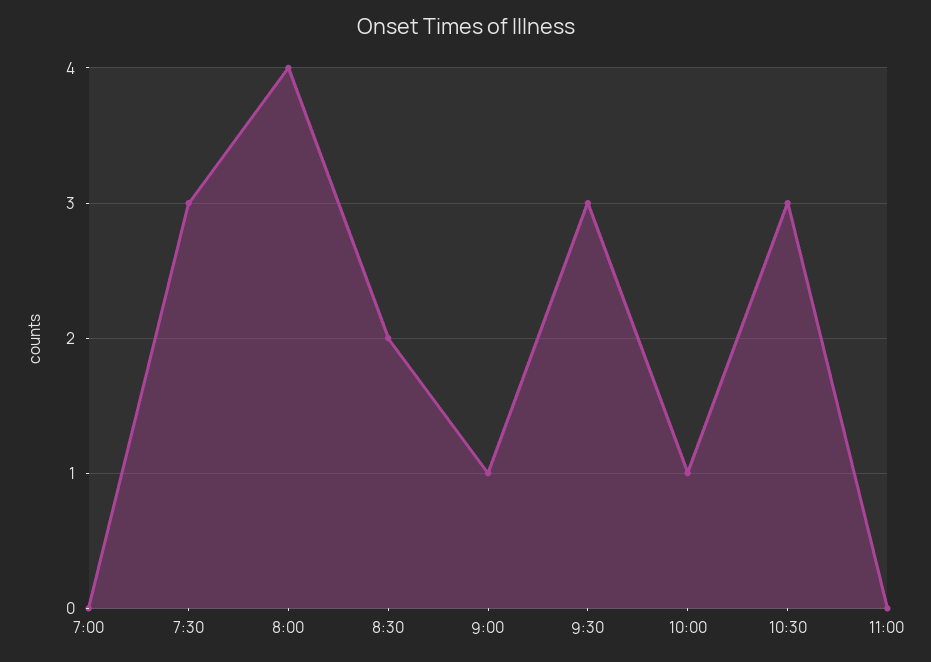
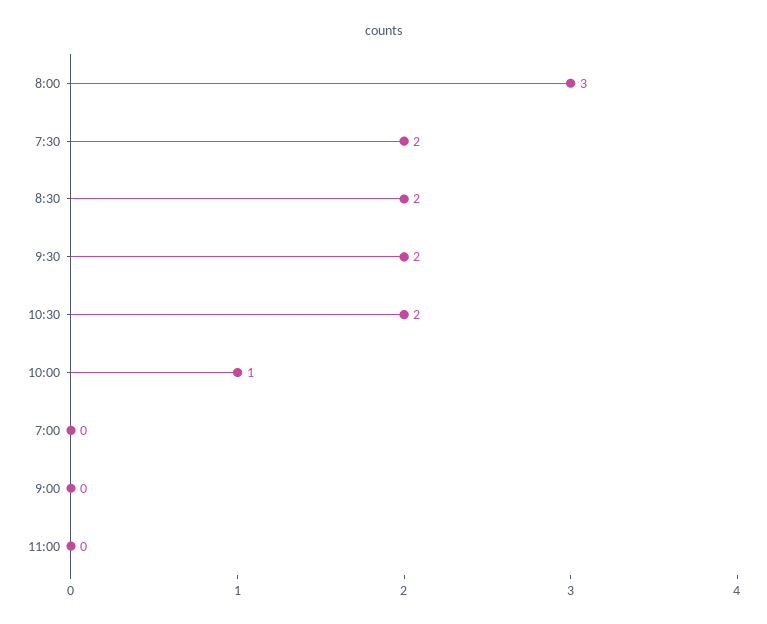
7:30: 3 -> 2
8:00: 4 -> 3
9:00: 1 -> 0
9:30: 3 -> 2
10:30: 3 -> 2

